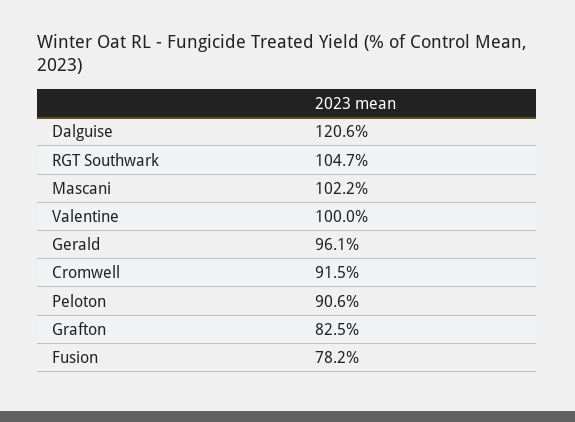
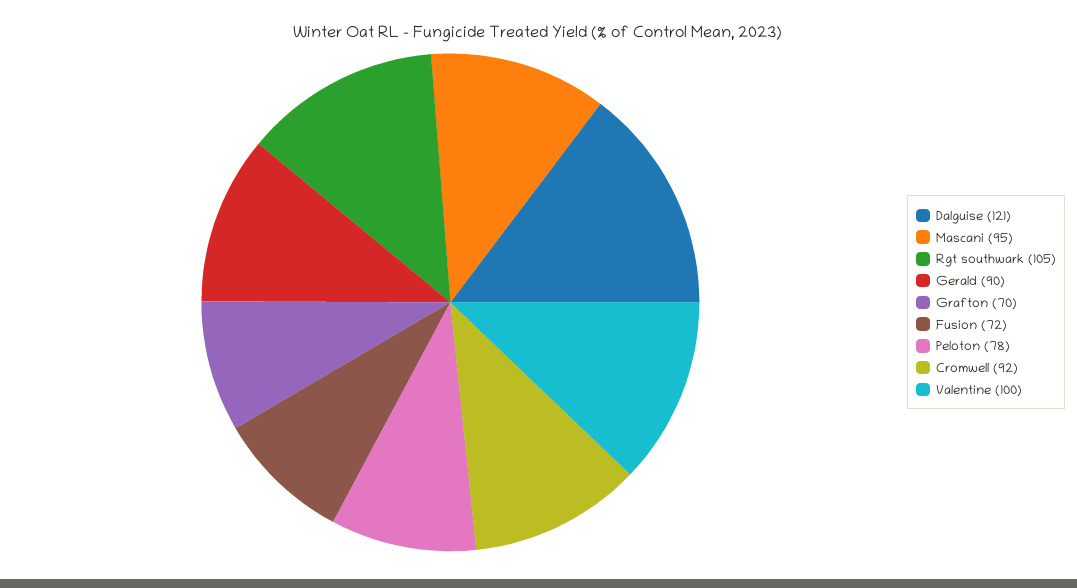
Mascani: 102.2 -> 95
Gerald: 96.1 -> 90
Peloton: 90.6 -> 78
Grafton: 82.5 -> 70
Fusion: 78.2 -> 72

